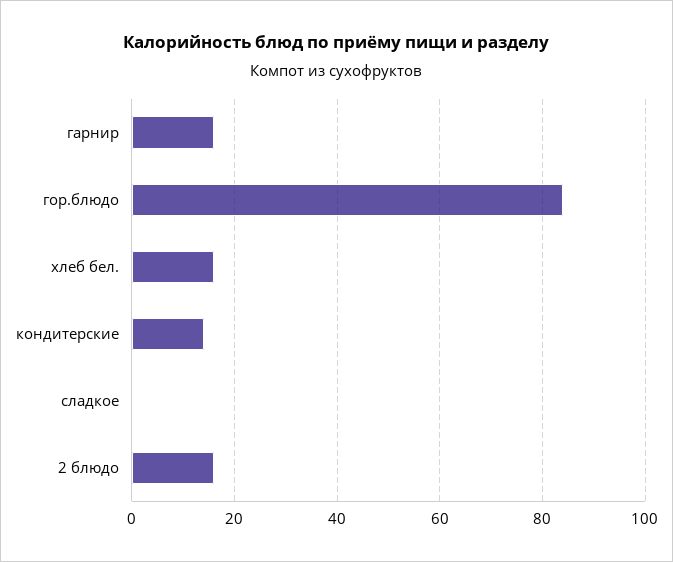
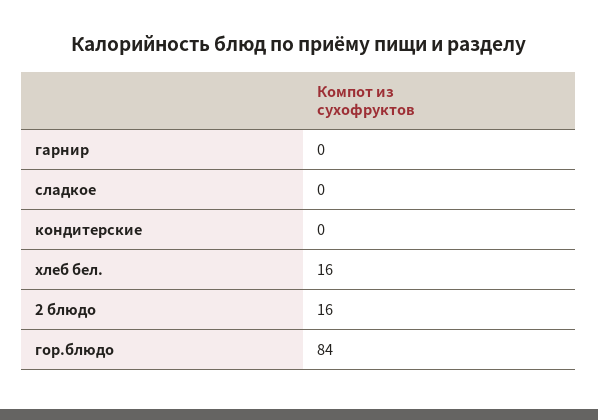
гарнир: 15 -> 0
кондитерские: 15 -> 0

